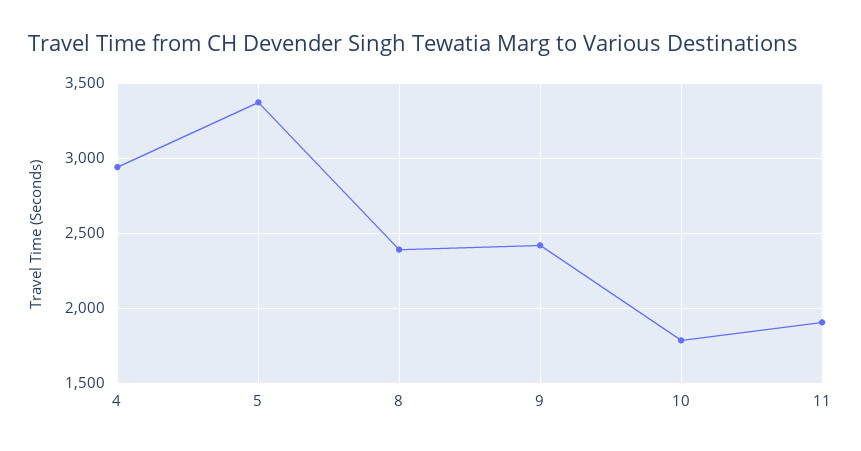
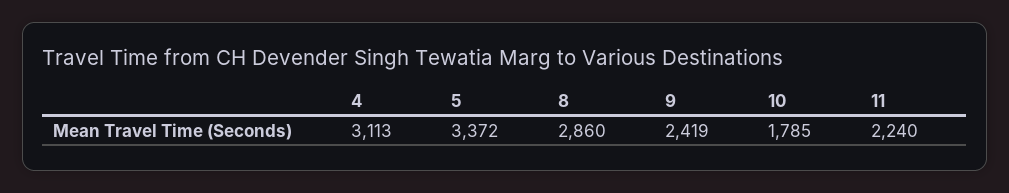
4: 2950 -> 3113
8: 2400 -> 2860
11: 1900 -> 2240

